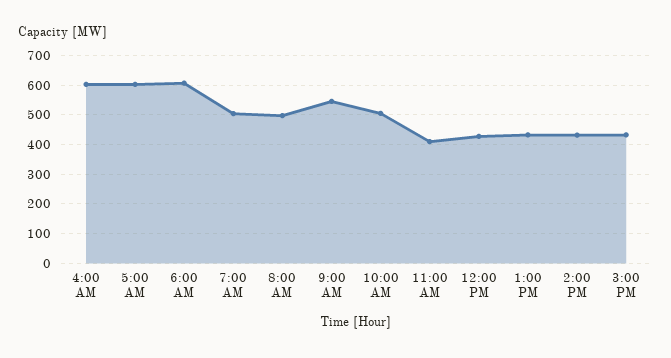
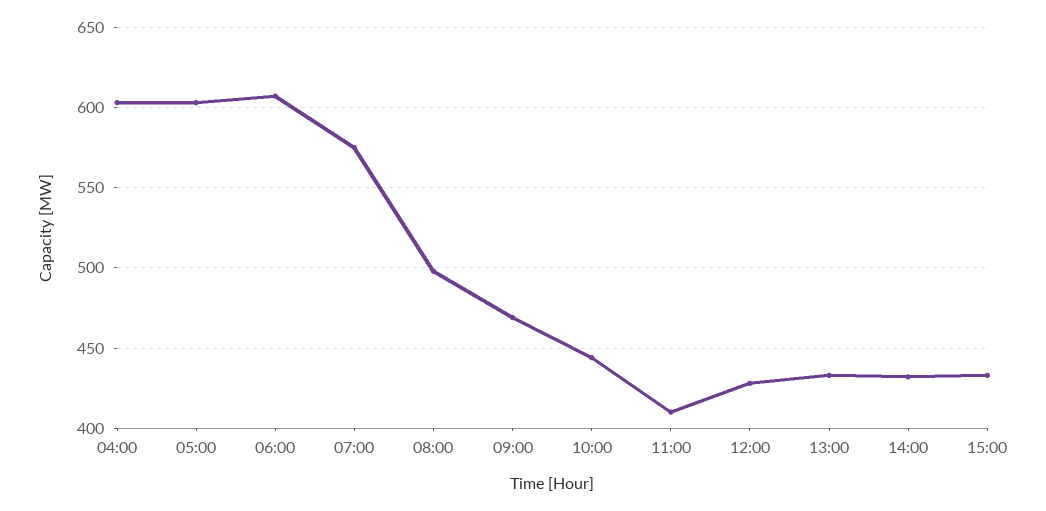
7:00 AM: 500 -> 575
9:00 AM: 550 -> 470
10:00 AM: 500 -> 445

